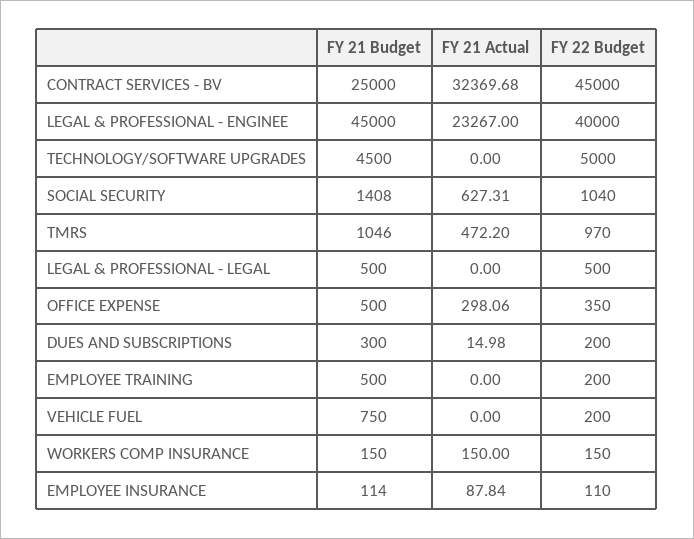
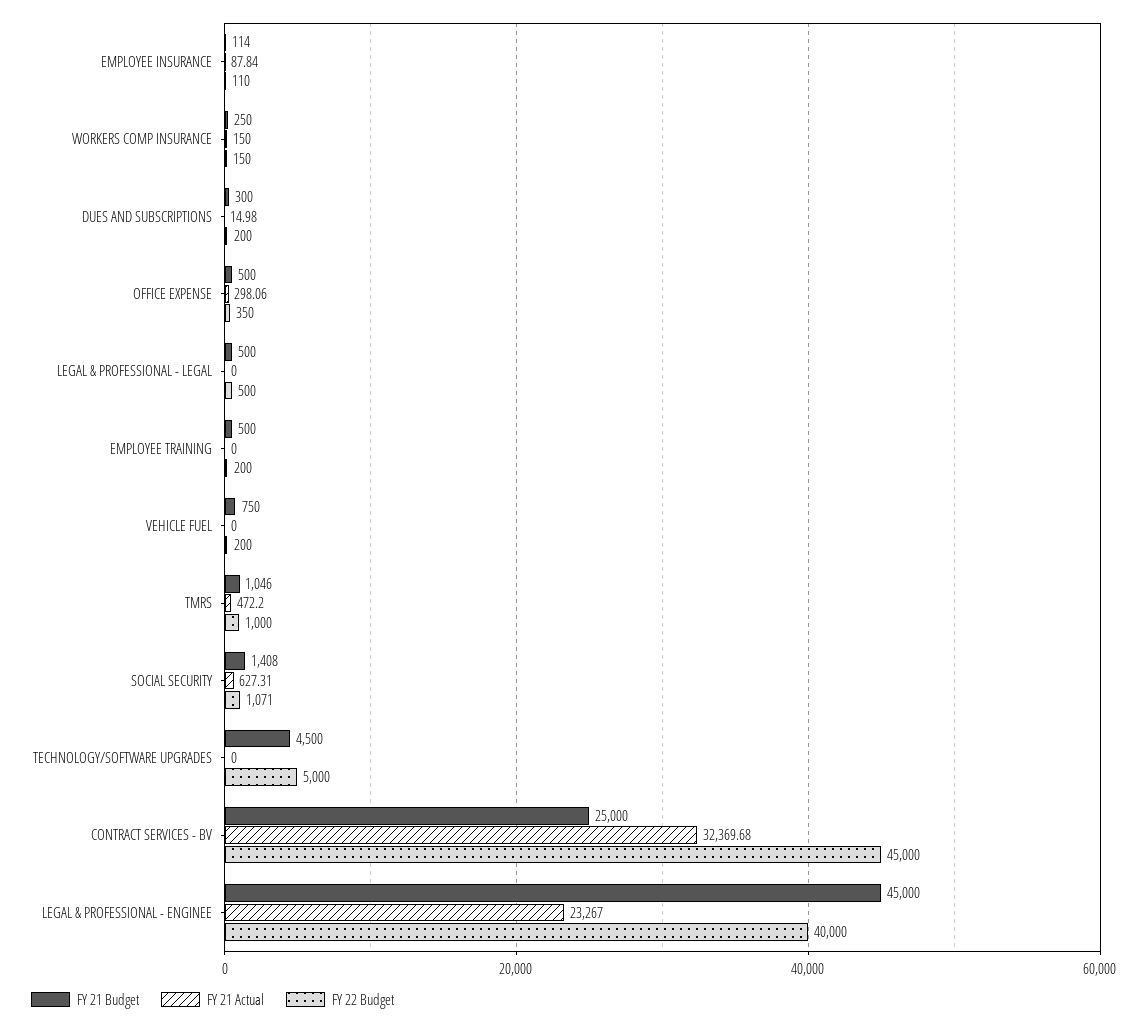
FY 22 Budget, SOCIAL SECURITY: 1040 -> 1071
FY 22 Budget, TMRS: 970 -> 1000
FY 21 Budget, WORKERS COMP INSURANCE: 150 -> 250

